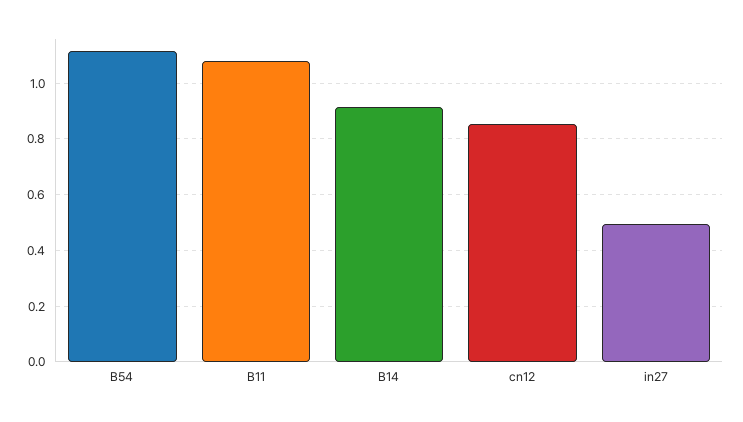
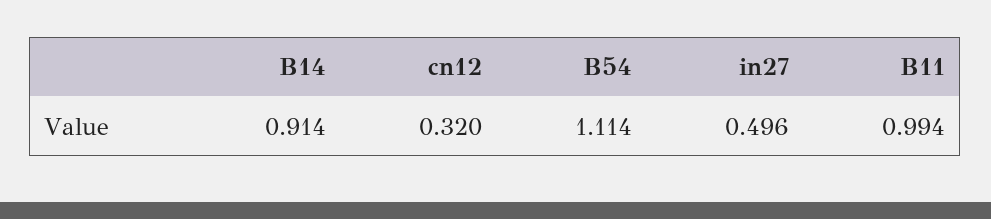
B11: 1.075 -> 0.994
cn12: 0.85 -> 0.32

